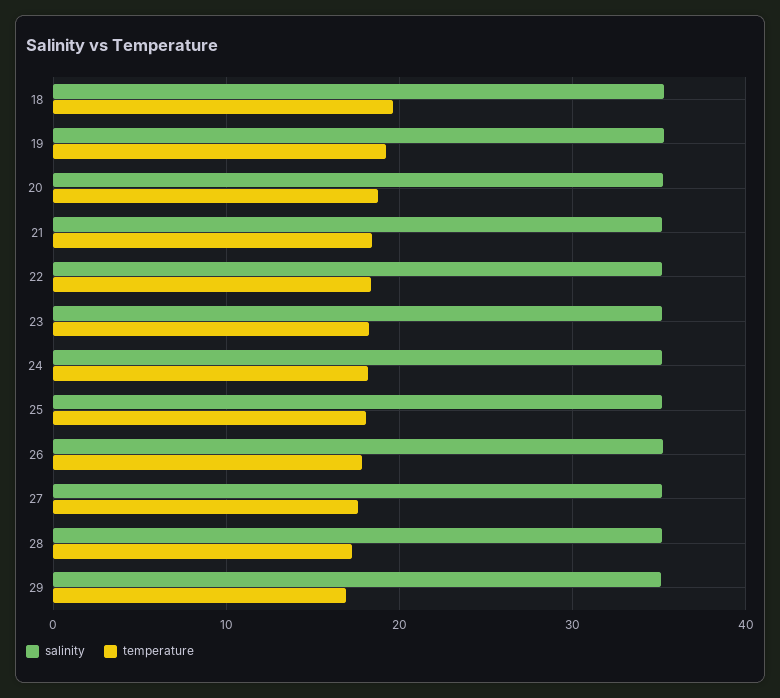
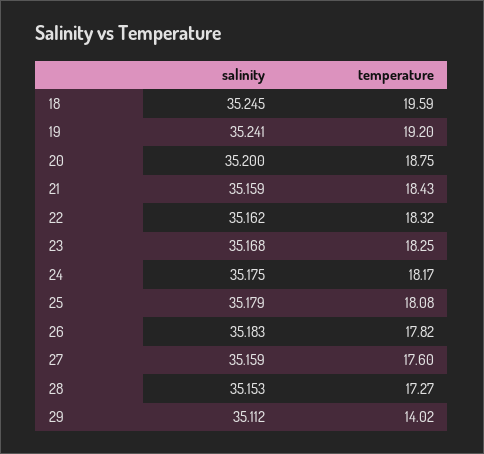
temperature, 29: 17 -> 14.02

